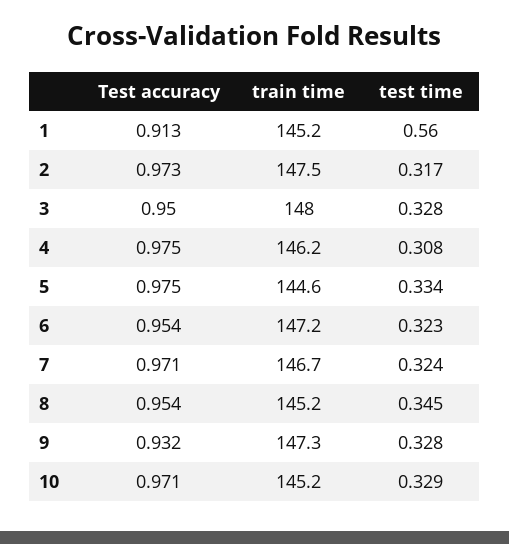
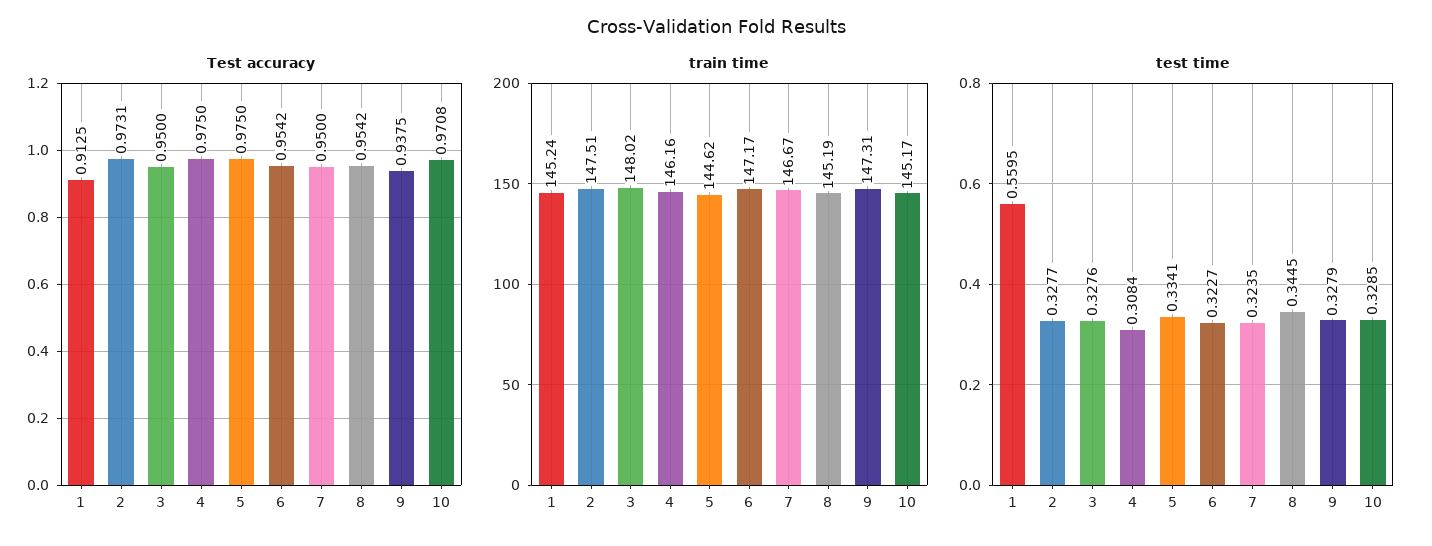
test time, 2: 0.317 -> 0.3277
Test accuracy, 7: 0.971 -> 0.95
Test accuracy, 9: 0.932 -> 0.9375

